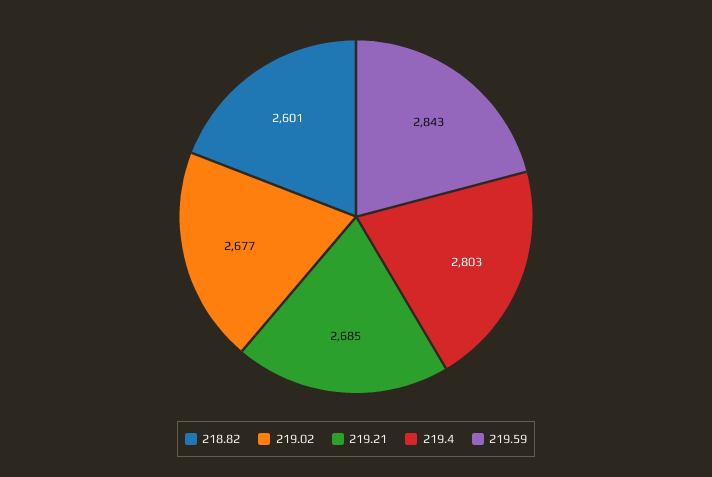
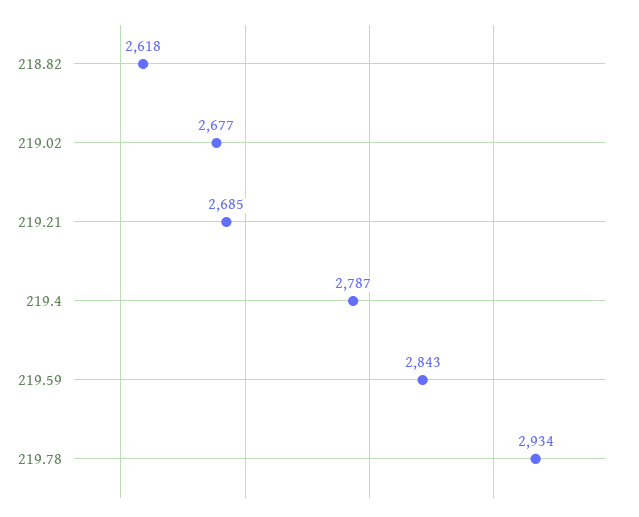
218.82: 2601 -> 2618
219.4: 2803 -> 2787
219.78: none -> 2934

